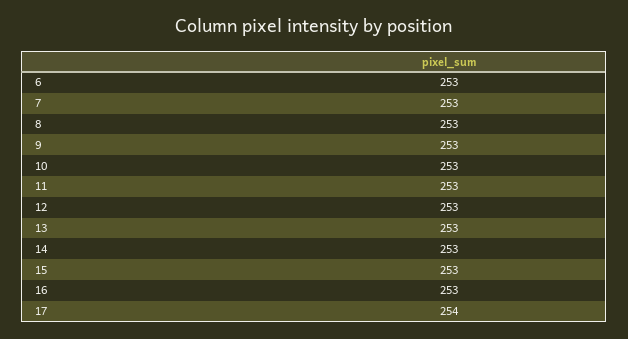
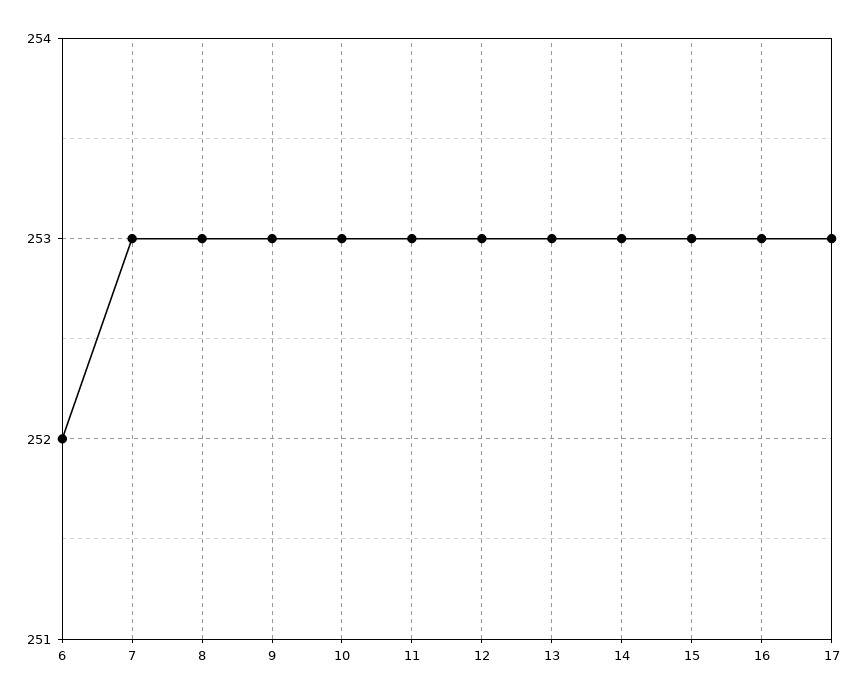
6: 253 -> 252
17: 254 -> 253

